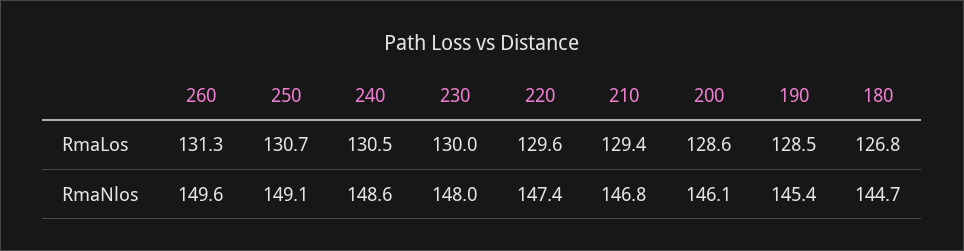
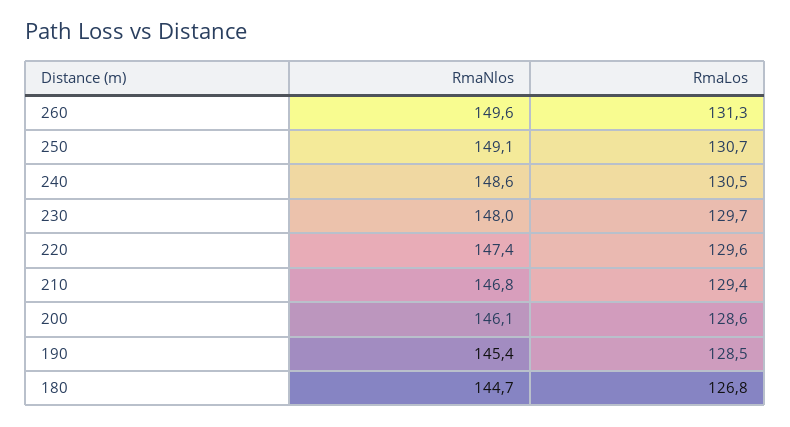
230, RmaLos: 130 -> 129.7

